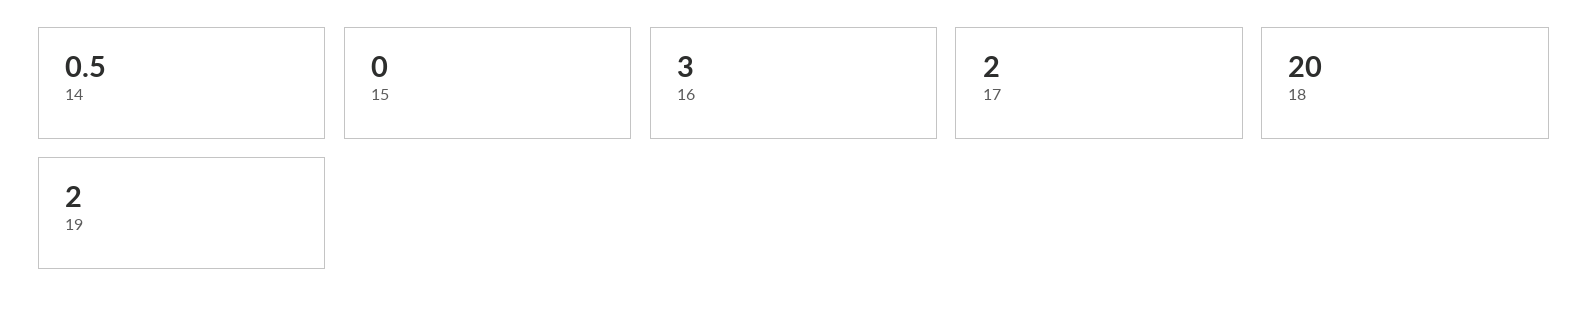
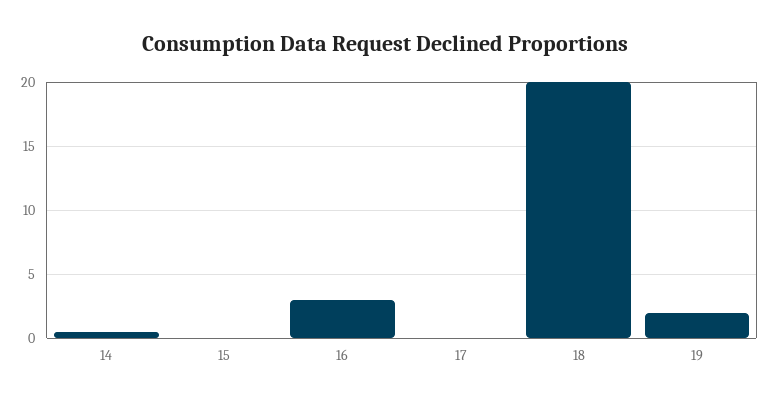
17: 2 -> 0

